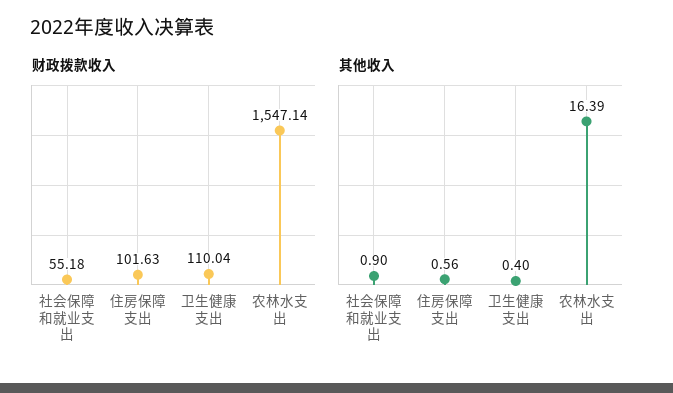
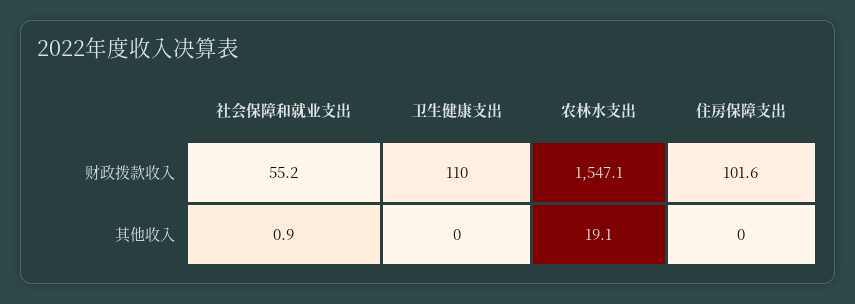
其他收入, 住房保障支出: 0.56 -> 0
其他收入, 卫生健康支出: 0.4 -> 0
其他收入, 农林水支出: 16.39 -> 19.1

